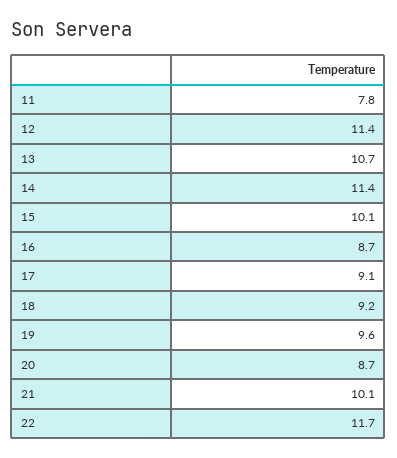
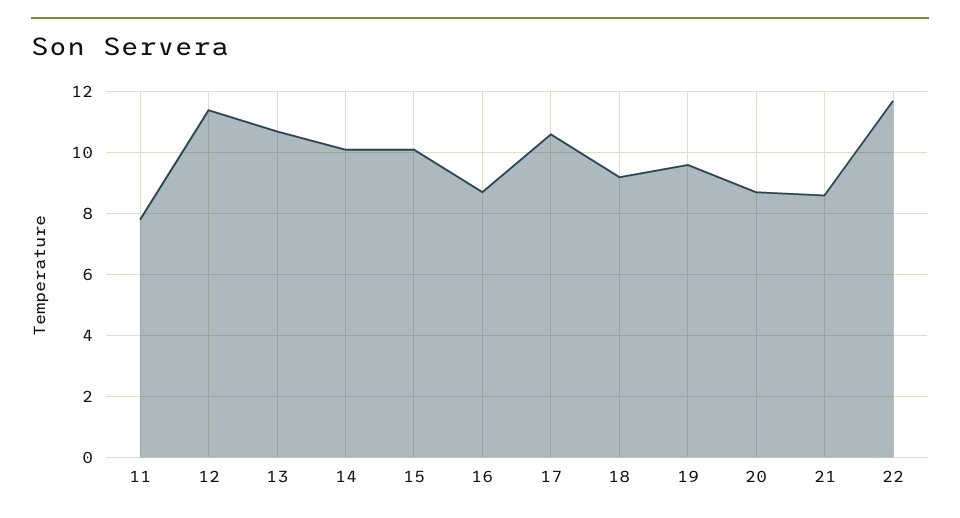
14: 11.4 -> 10
17: 9.1 -> 10.5
21: 10.1 -> 8.5

